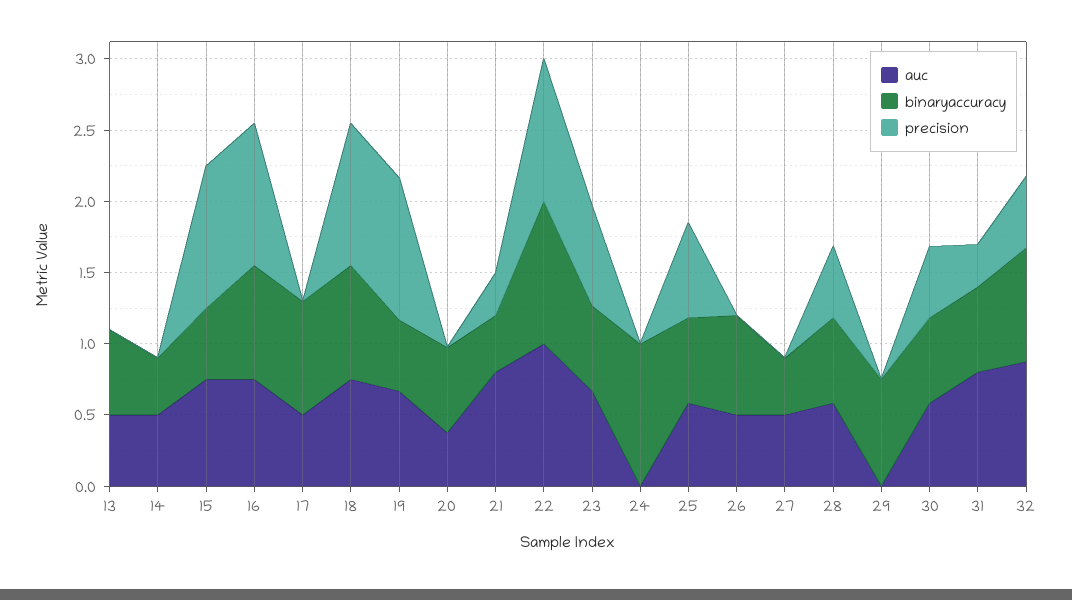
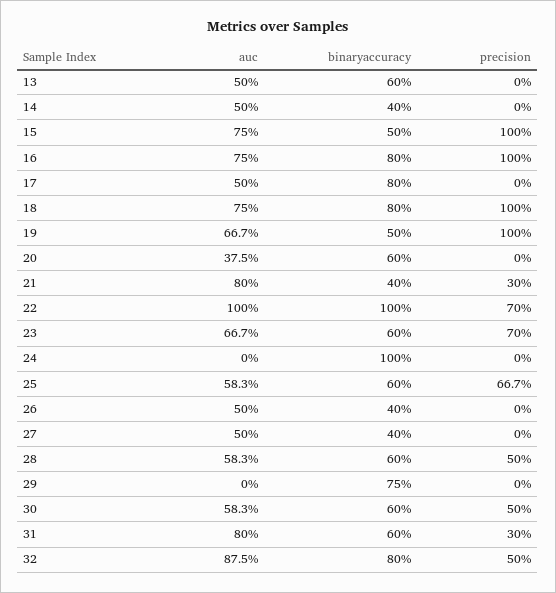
precision, 22: 1 -> 0.7
binaryaccuracy, 26: 0.7 -> 0.4

